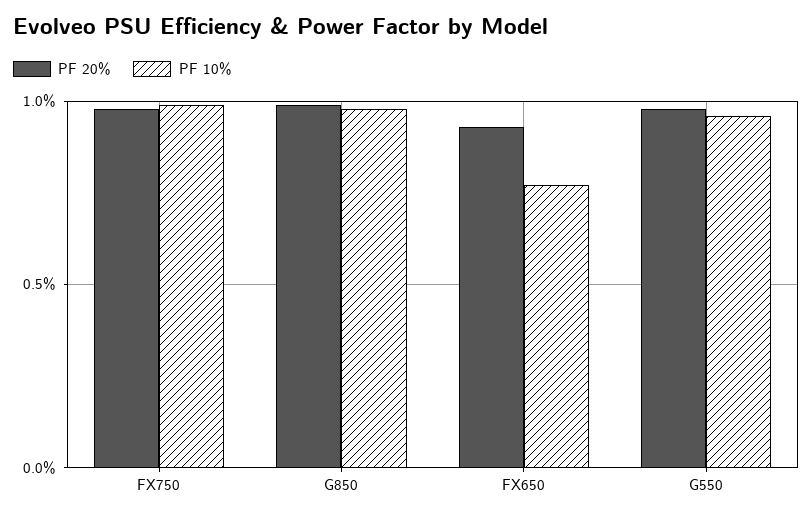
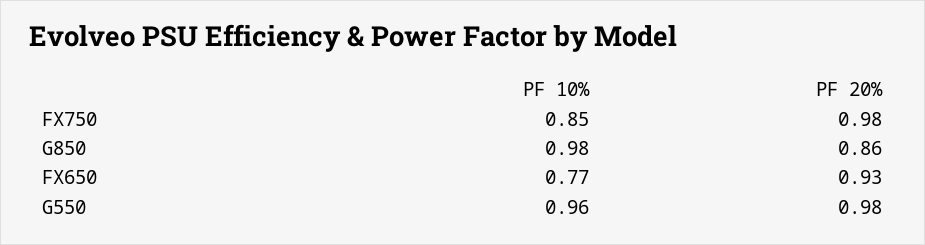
PF 10%, FX750: 1 -> 0.85
PF 20%, G850: 1 -> 0.86

